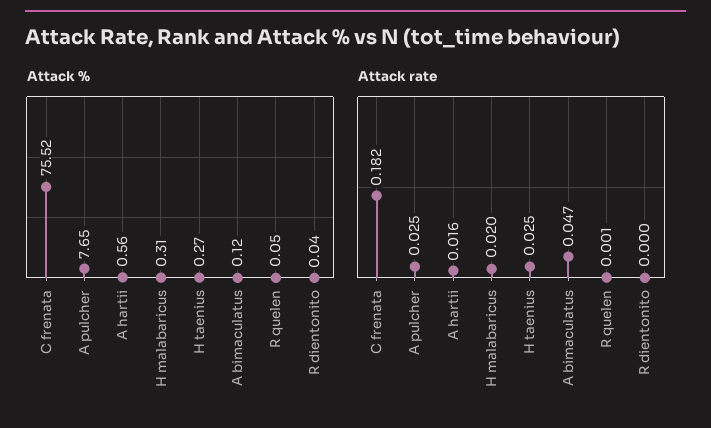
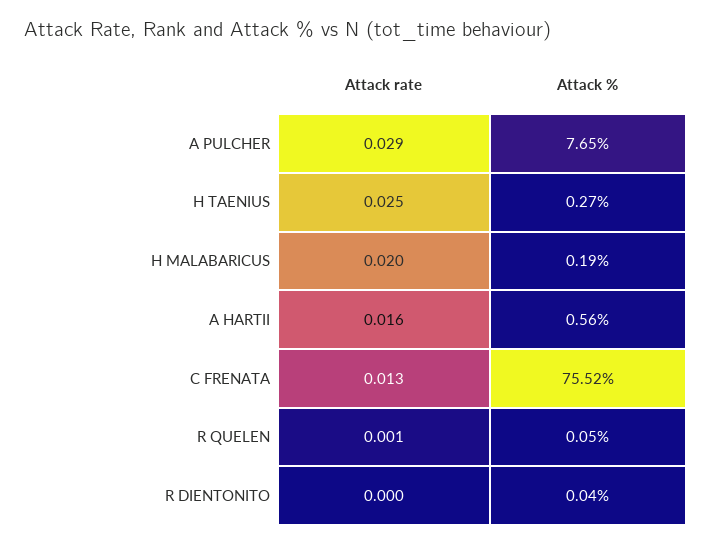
Attack %, H malabaricus: 0.31 -> 0.19
Attack %, A bimaculatus: 0.12 -> none
Attack rate, C frenata: 0.182 -> 0.013
Attack rate, A pulcher: 0.025 -> 0.029
Attack rate, A bimaculatus: 0.047 -> none

